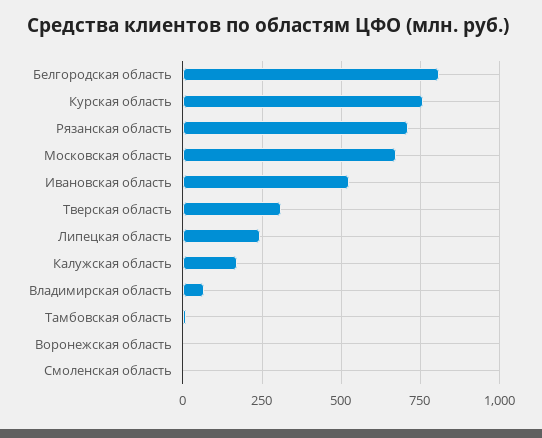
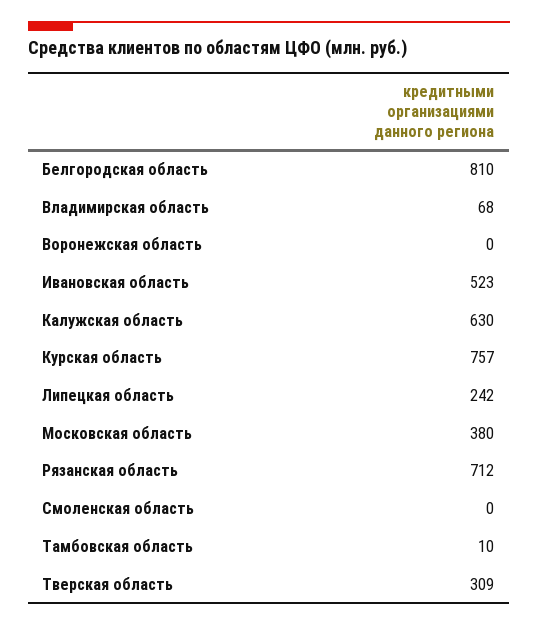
Московская область: 675 -> 380
Калужская область: 175 -> 630

